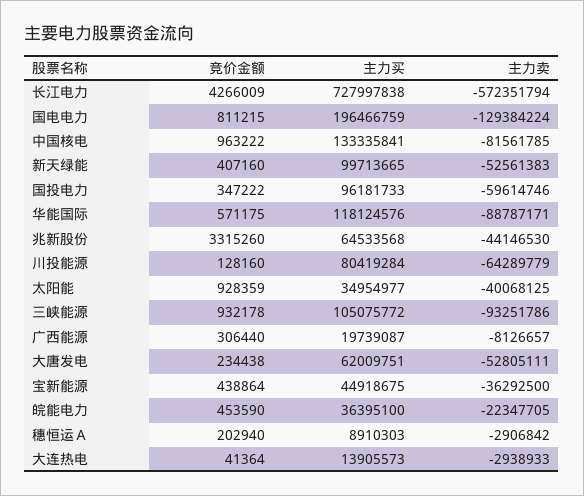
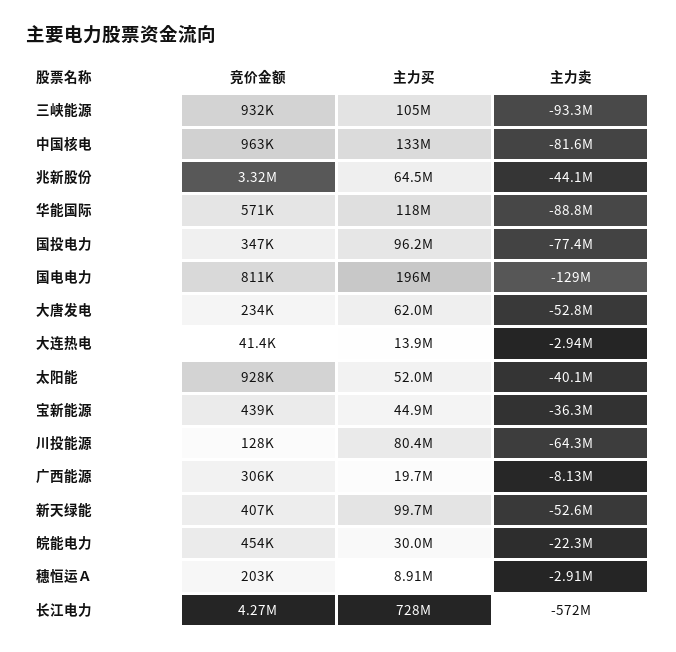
主力卖, 国投电力: -59614746 -> -77400000
主力买, 太阳能: 34954977 -> 52000000
主力买, 皖能电力: 36395100 -> 30000000

